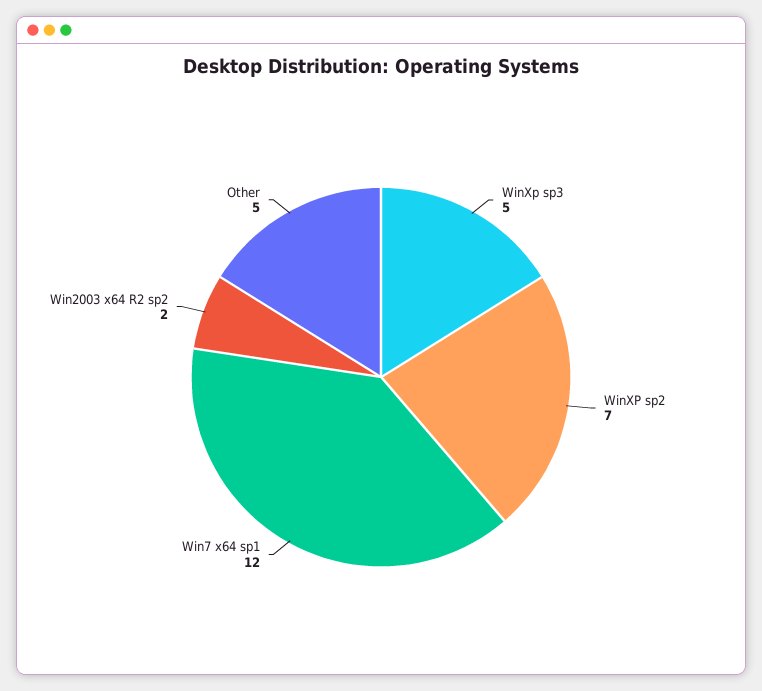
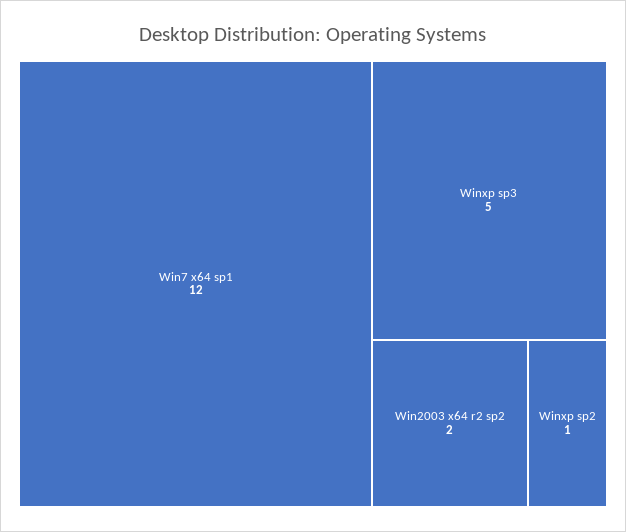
WinXP sp2: 7 -> 1
Other: 5 -> none

